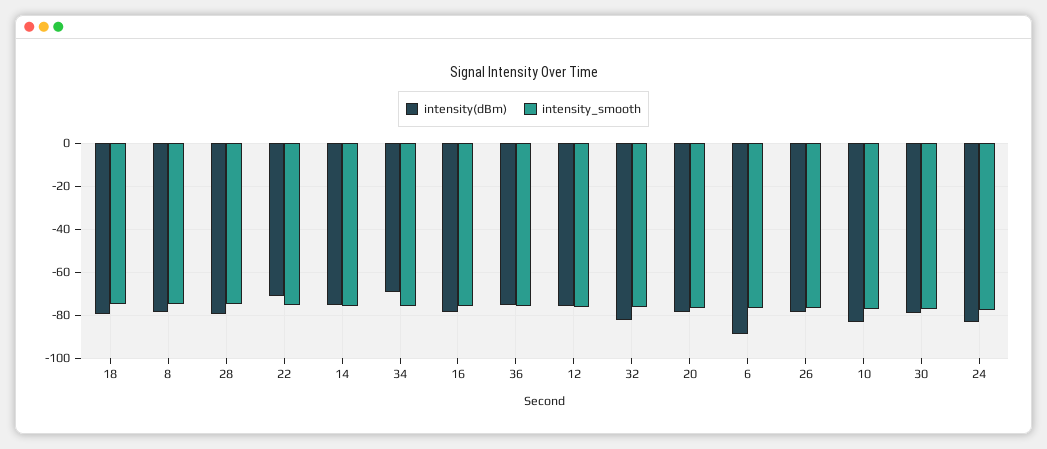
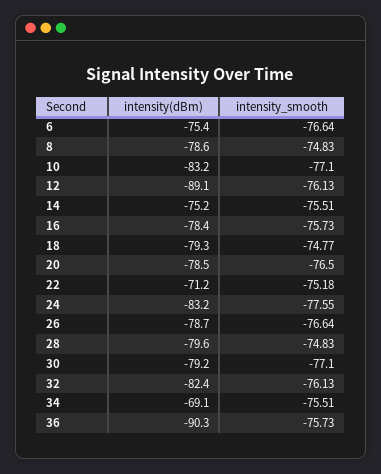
intensity(dBm), 36: -75 -> -90.3
intensity(dBm), 12: -75 -> -89.1
intensity(dBm), 6: -90 -> -75.4

